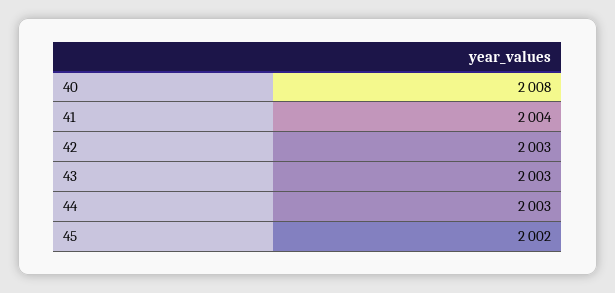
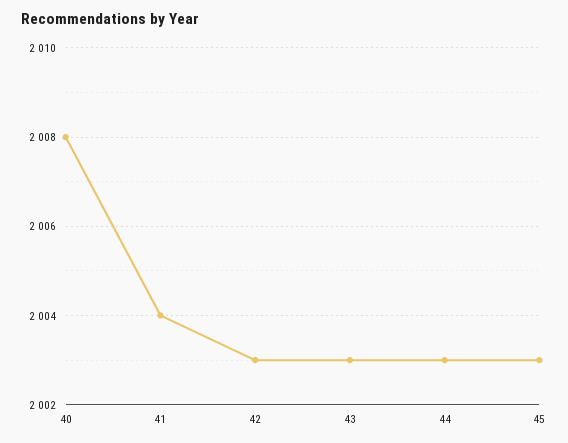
45: 2002 -> 2003

